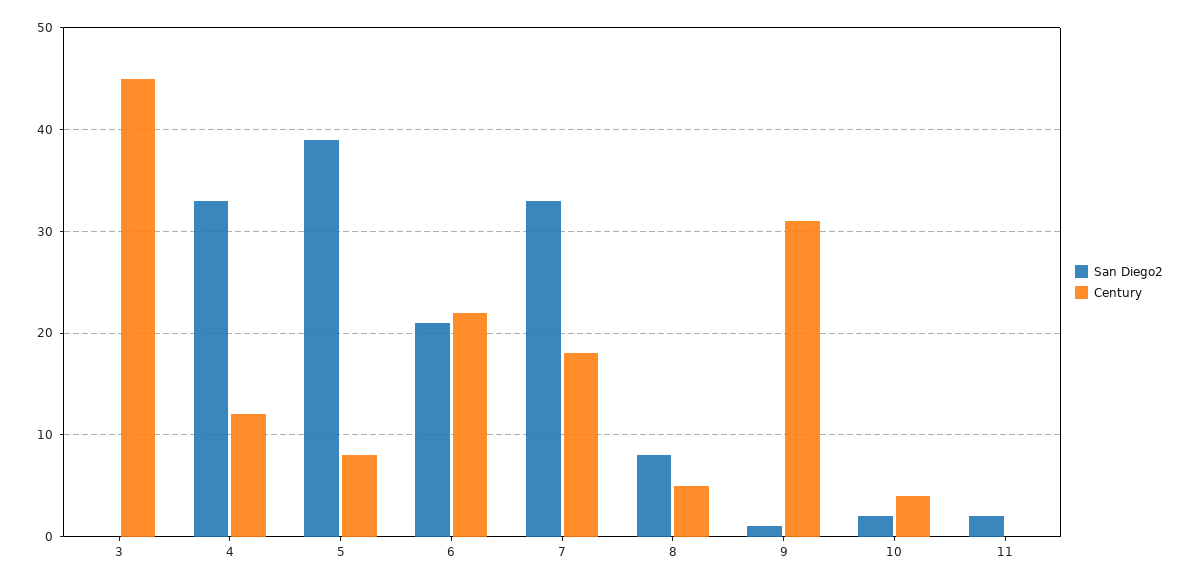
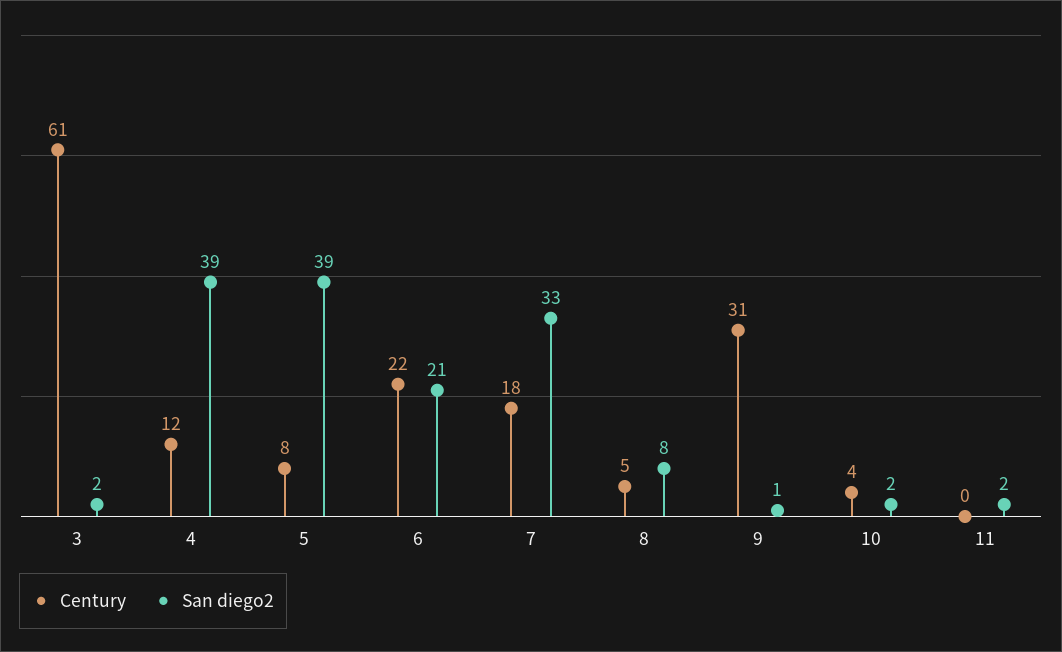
San Diego2, 3: 0 -> 2
Century, 3: 45 -> 61
San Diego2, 4: 33 -> 39

